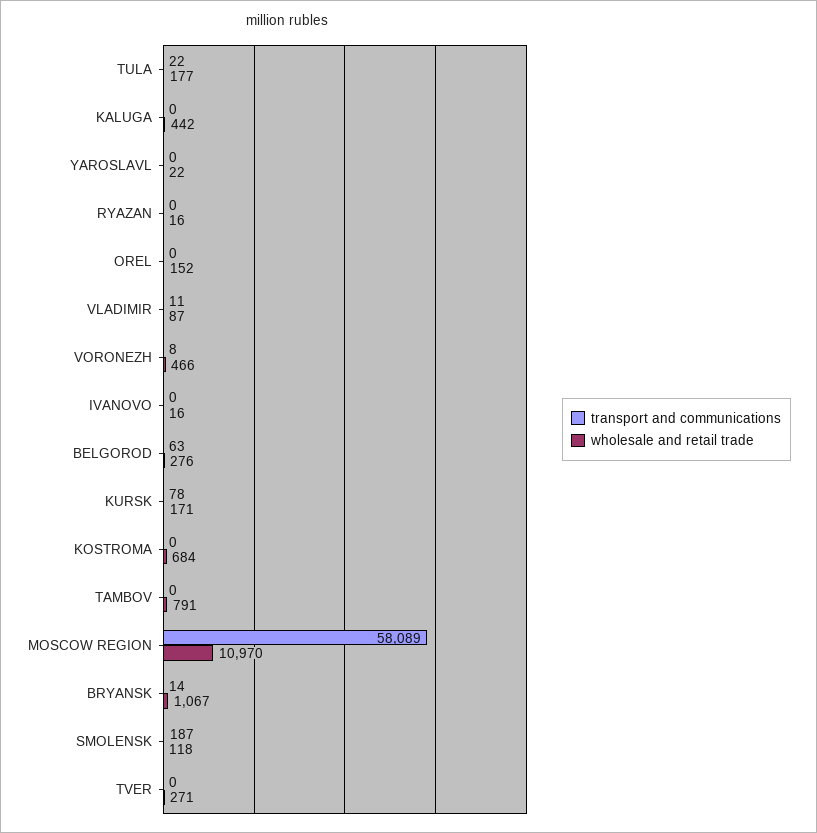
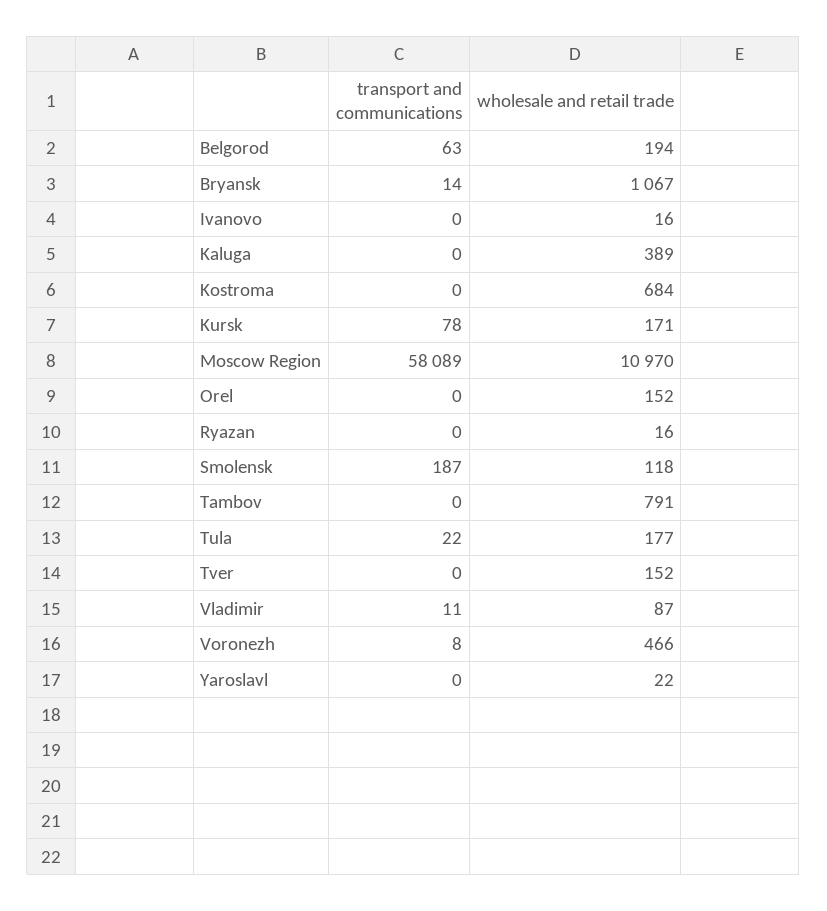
wholesale and retail trade, KALUGA: 442 -> 389
wholesale and retail trade, BELGOROD: 276 -> 194
wholesale and retail trade, TVER: 271 -> 152

